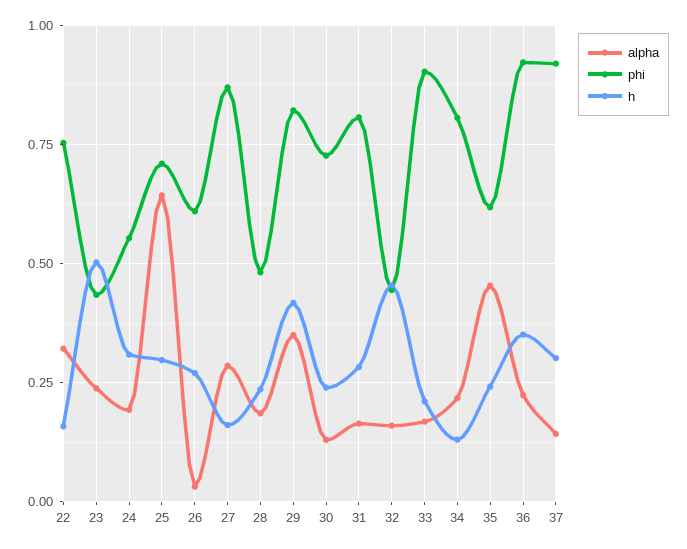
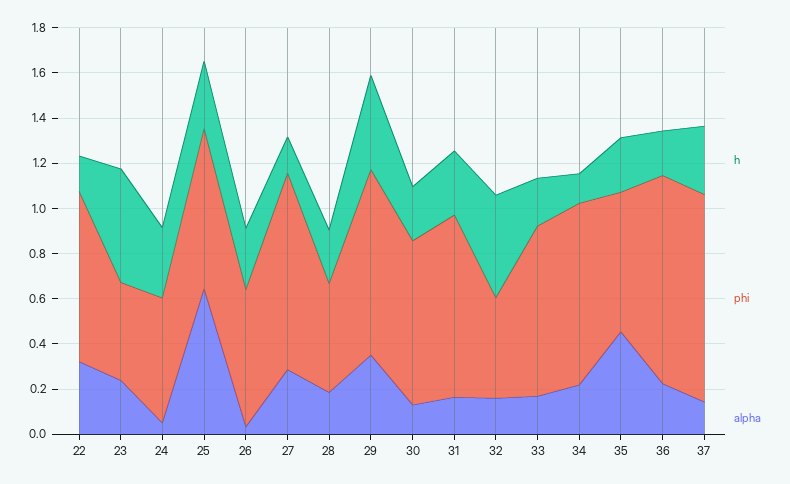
alpha, 24: 0.2 -> 0.05
phi, 33: 0.9 -> 0.75
h, 36: 0.35 -> 0.2

